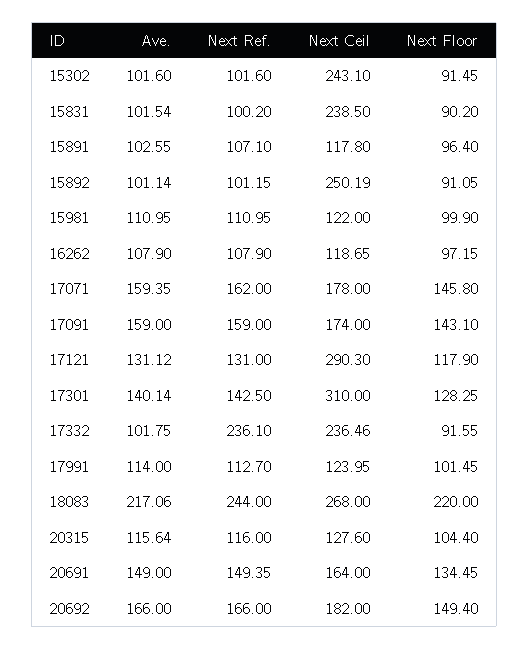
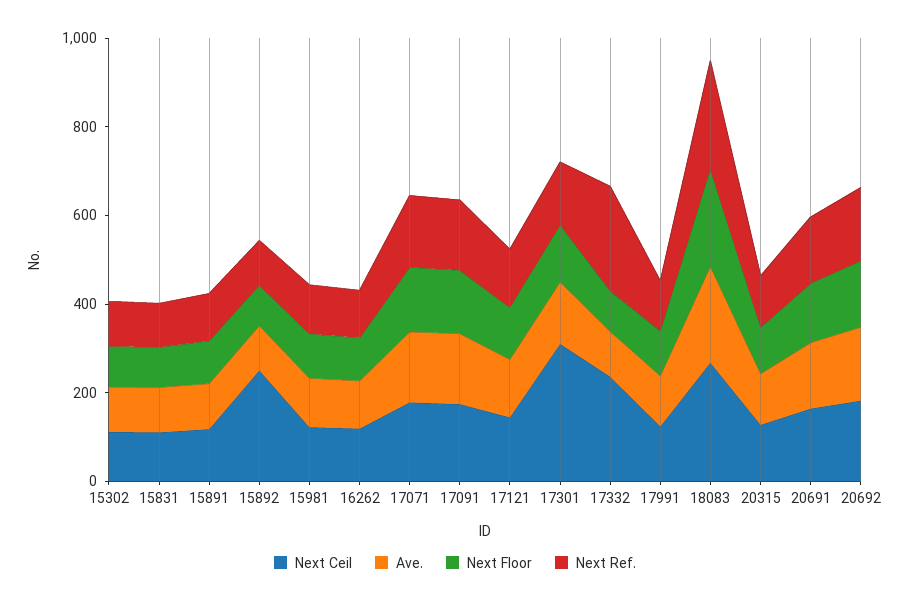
Next Ceil, 15302: 243.1 -> 100
Next Ceil, 15831: 238.5 -> 100
Next Ceil, 17121: 290.3 -> 150

